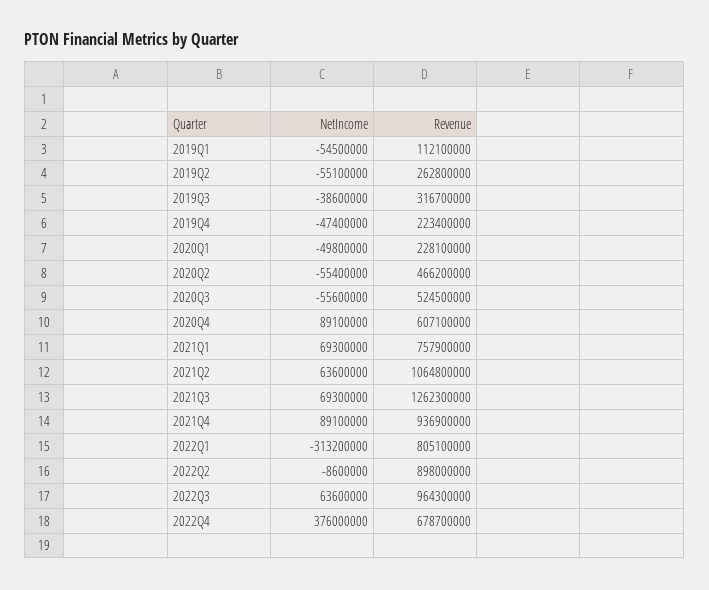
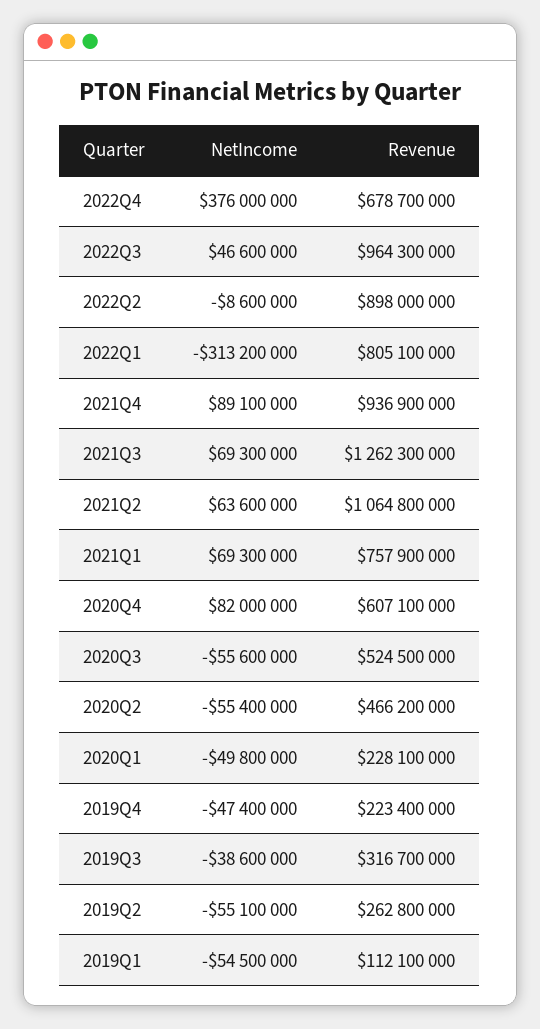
NetIncome, 2020Q4: 89100000 -> 82000000
NetIncome, 2022Q3: 63600000 -> 46600000

